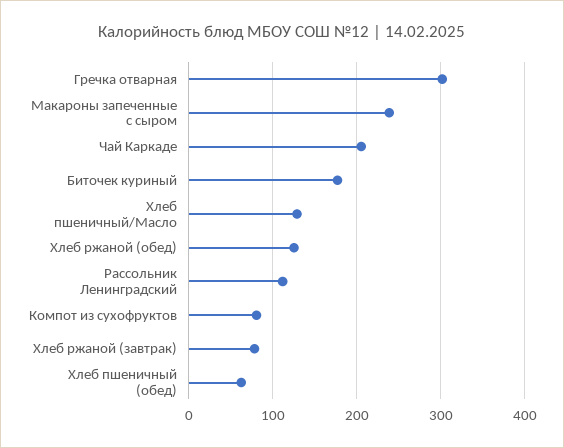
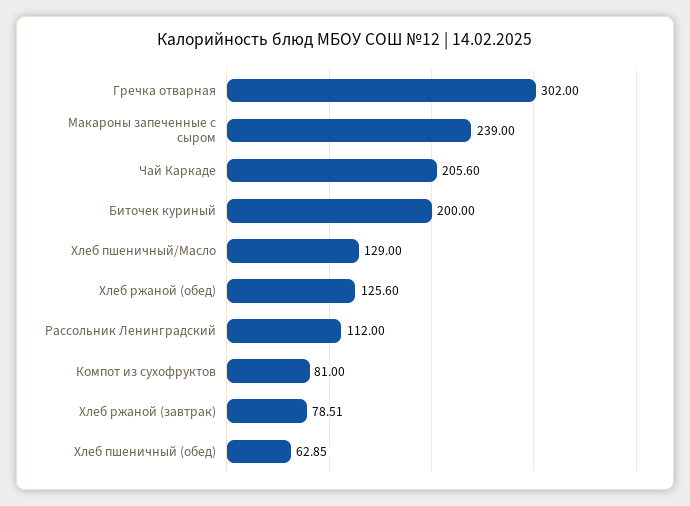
Биточек куриный: 180 -> 200

